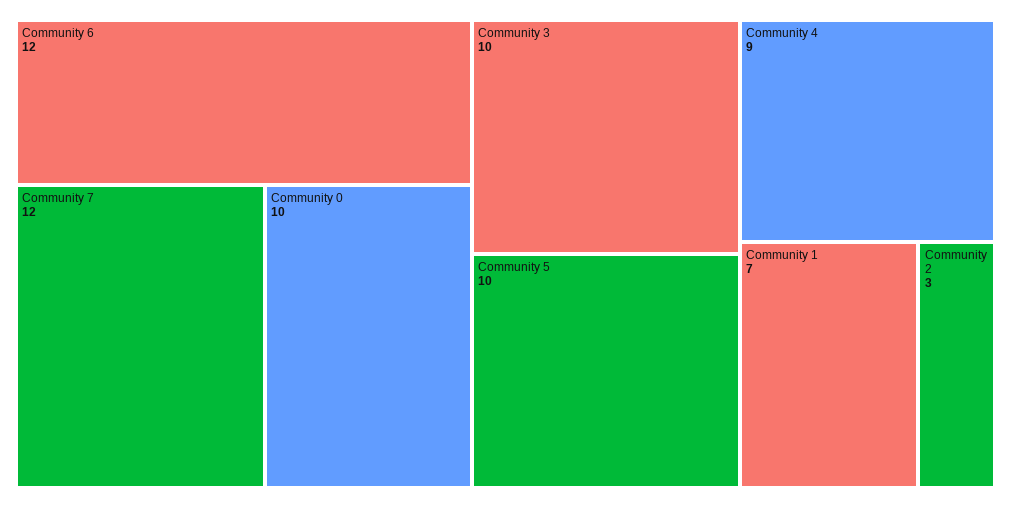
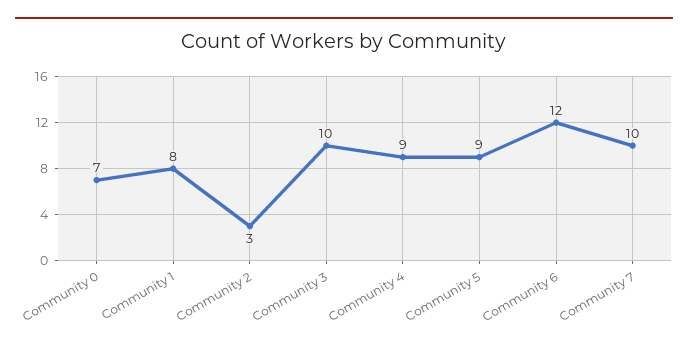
Community 7: 12 -> 10
Community 0: 10 -> 7
Community 5: 10 -> 9
Community 1: 7 -> 8

